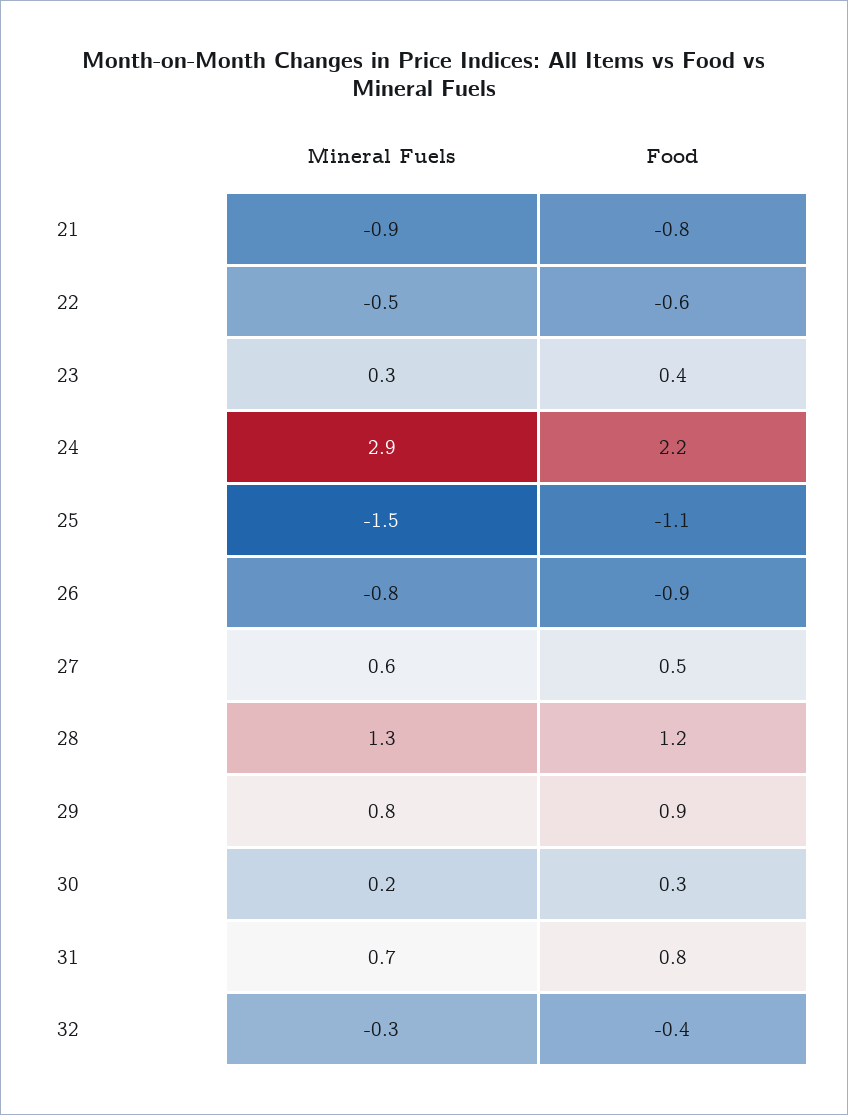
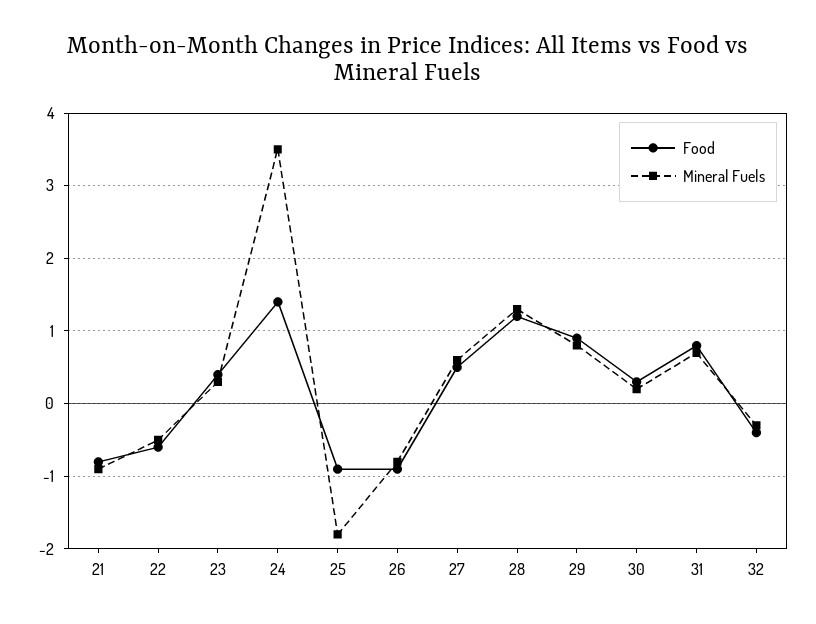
Mineral Fuels, 24: 2.9 -> 3.5
Food, 24: 2.2 -> 1.4
Mineral Fuels, 25: -1.5 -> -1.8
Food, 25: -1.1 -> -0.9

